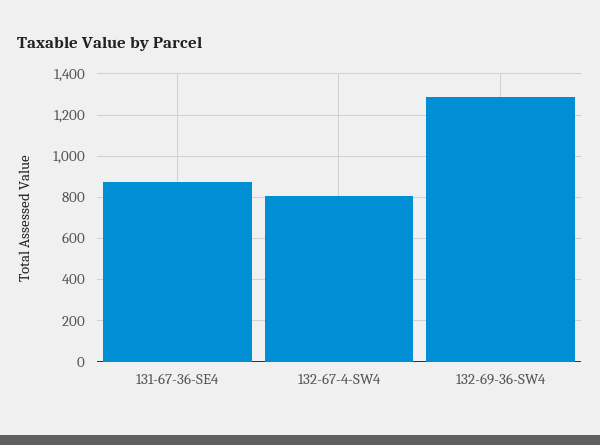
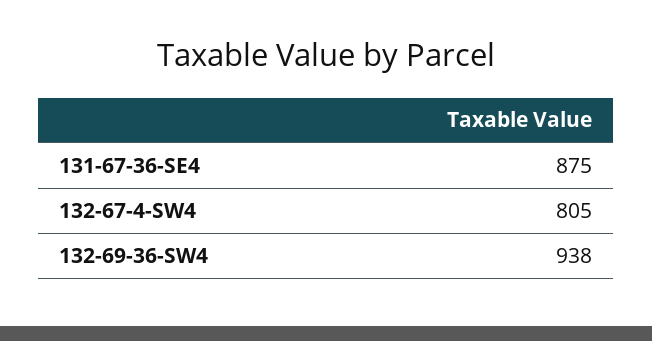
132-69-36-SW4: 1300 -> 938

